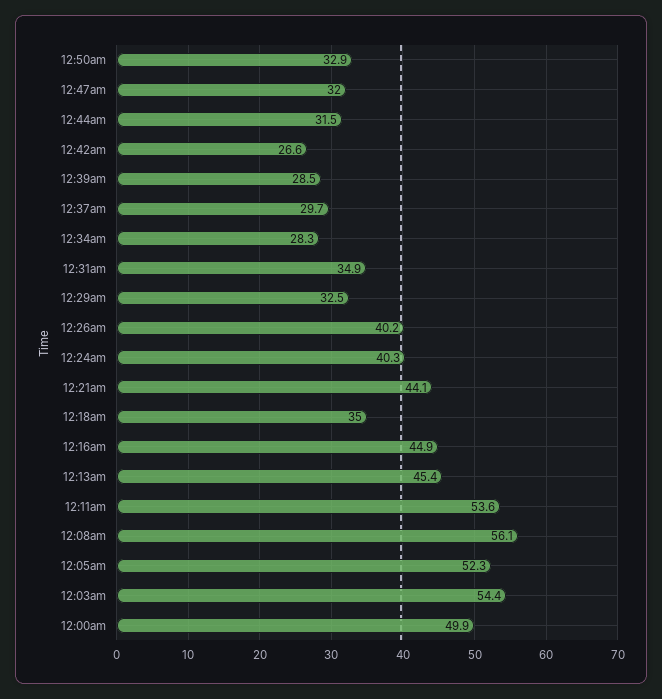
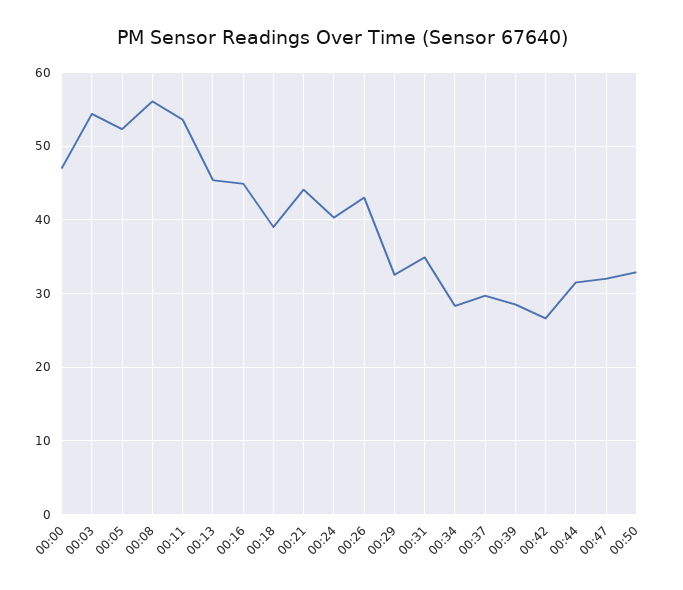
12:26am: 40.2 -> 43
12:18am: 35 -> 39
12:00am: 49.9 -> 47

